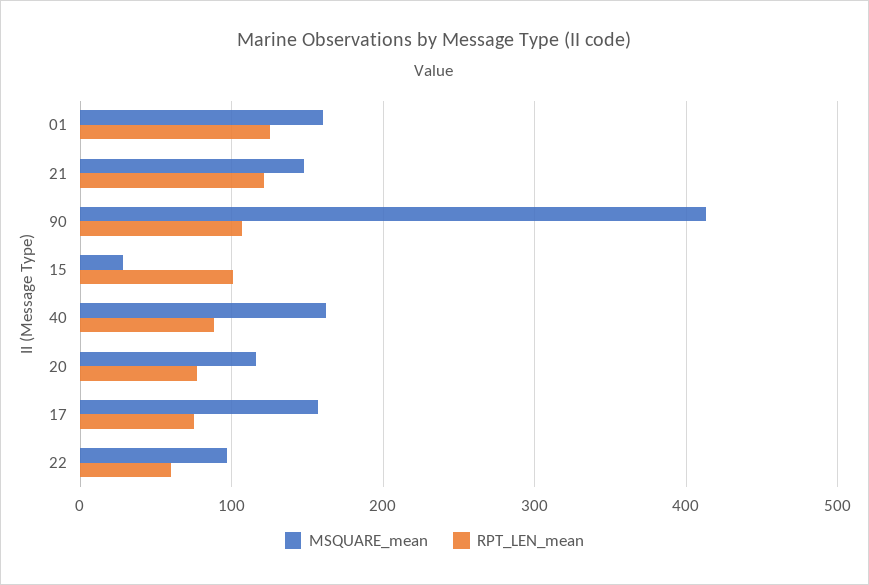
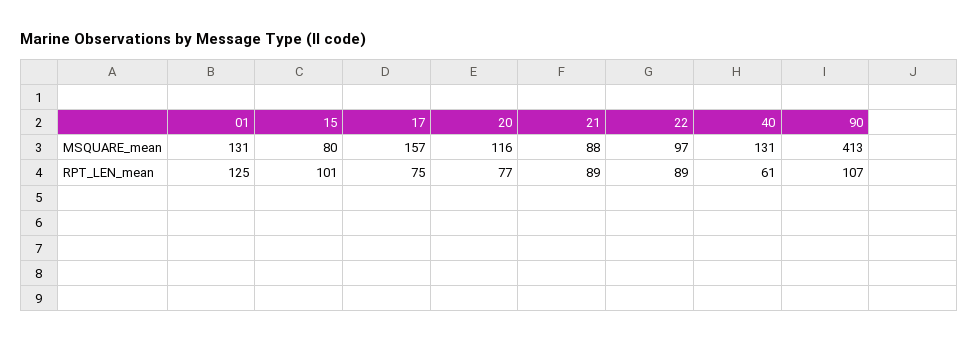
MSQUARE_mean, 01: 160 -> 131
MSQUARE_mean, 21: 150 -> 88
RPT_LEN_mean, 21: 120 -> 89
MSQUARE_mean, 15: 30 -> 80
MSQUARE_mean, 40: 160 -> 131
RPT_LEN_mean, 40: 90 -> 61
RPT_LEN_mean, 22: 60 -> 89

